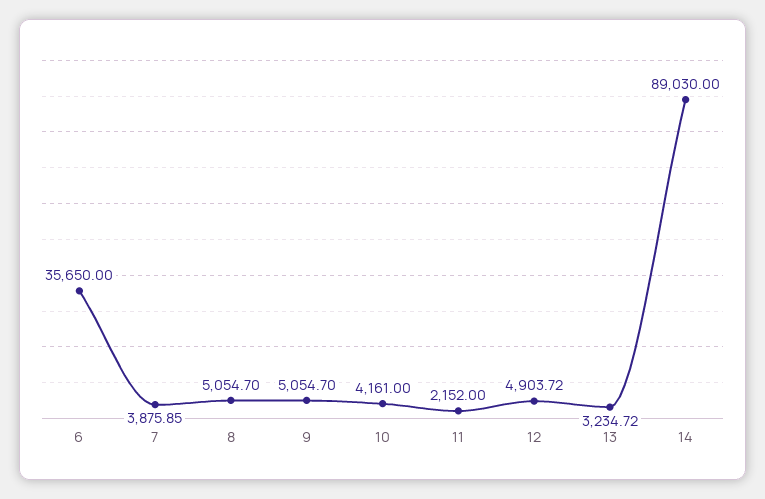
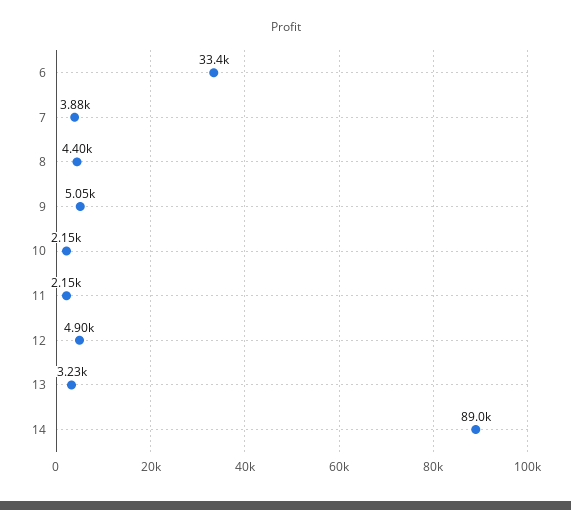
6: 35650 -> 33400
8: 5054.7 -> 4400
10: 4161 -> 2150

